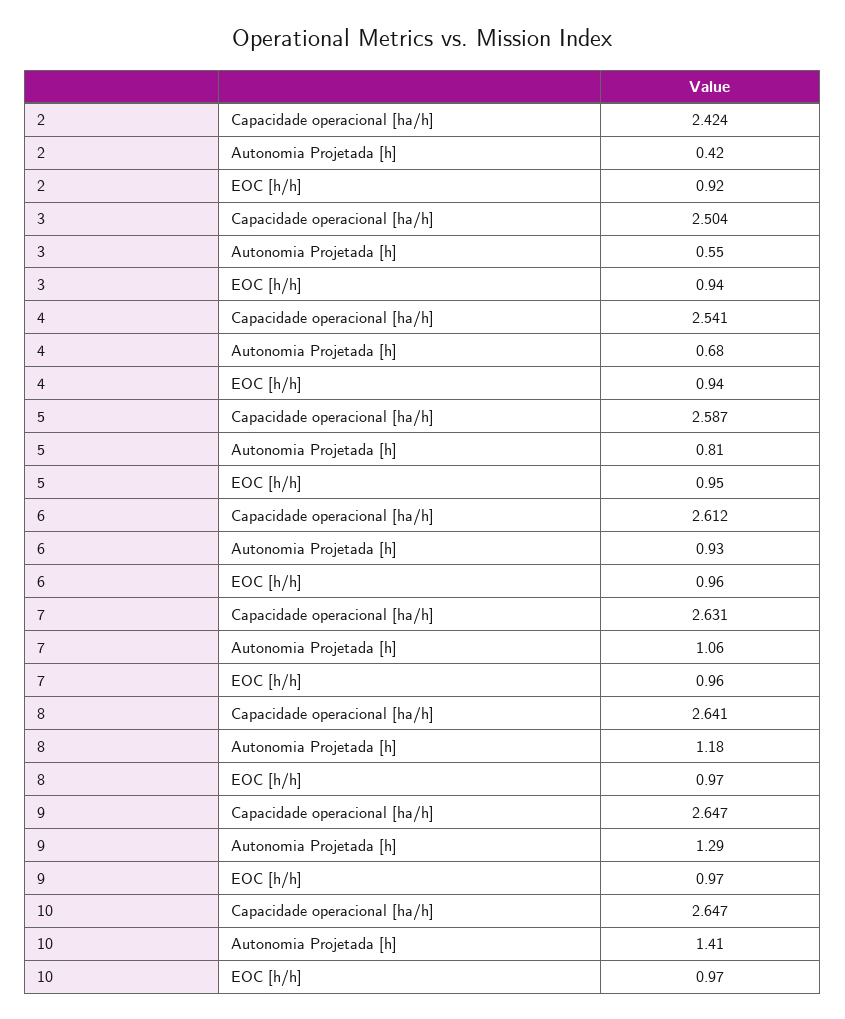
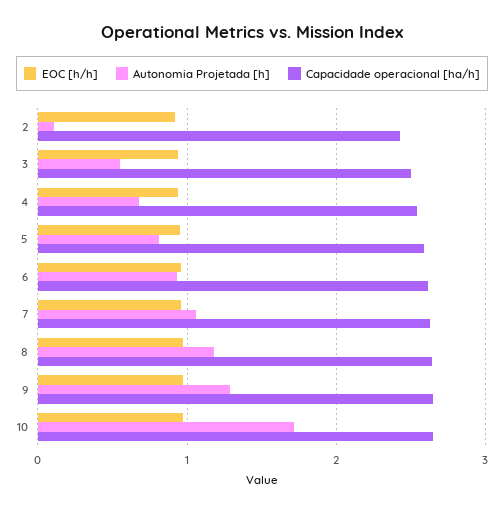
Autonomia Projetada [h], 2: 0.42 -> 0.1
Autonomia Projetada [h], 10: 1.41 -> 1.7

